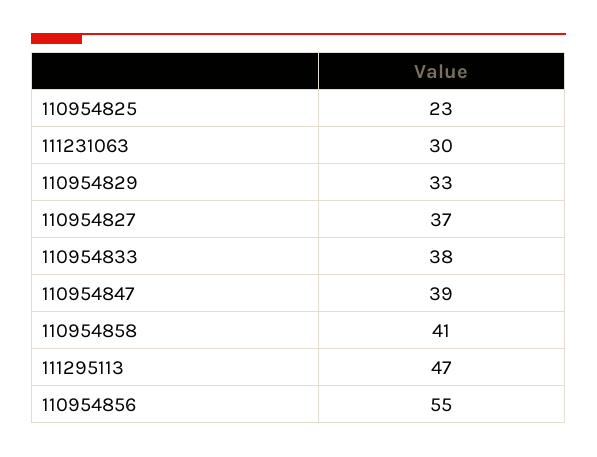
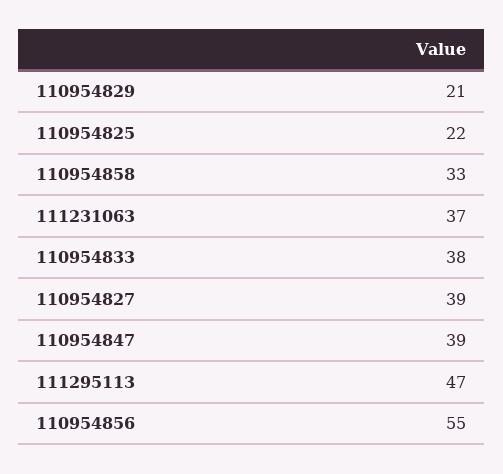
110954825: 23 -> 22
111231063: 30 -> 37
110954829: 33 -> 21
110954827: 37 -> 39
110954858: 41 -> 33

